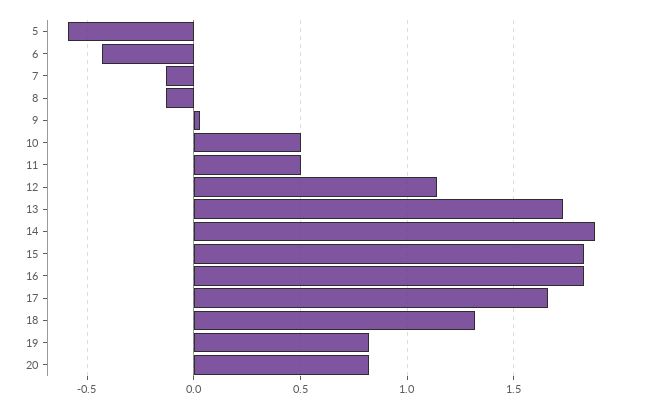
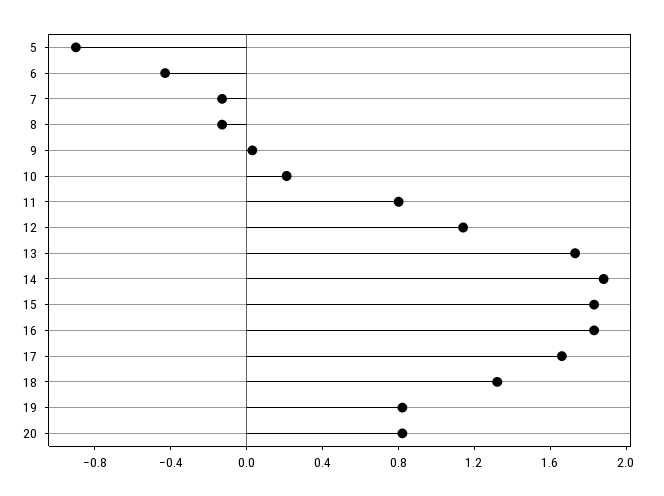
5: -0.6 -> -0.9
10: 0.5 -> 0.2
11: 0.5 -> 0.8

